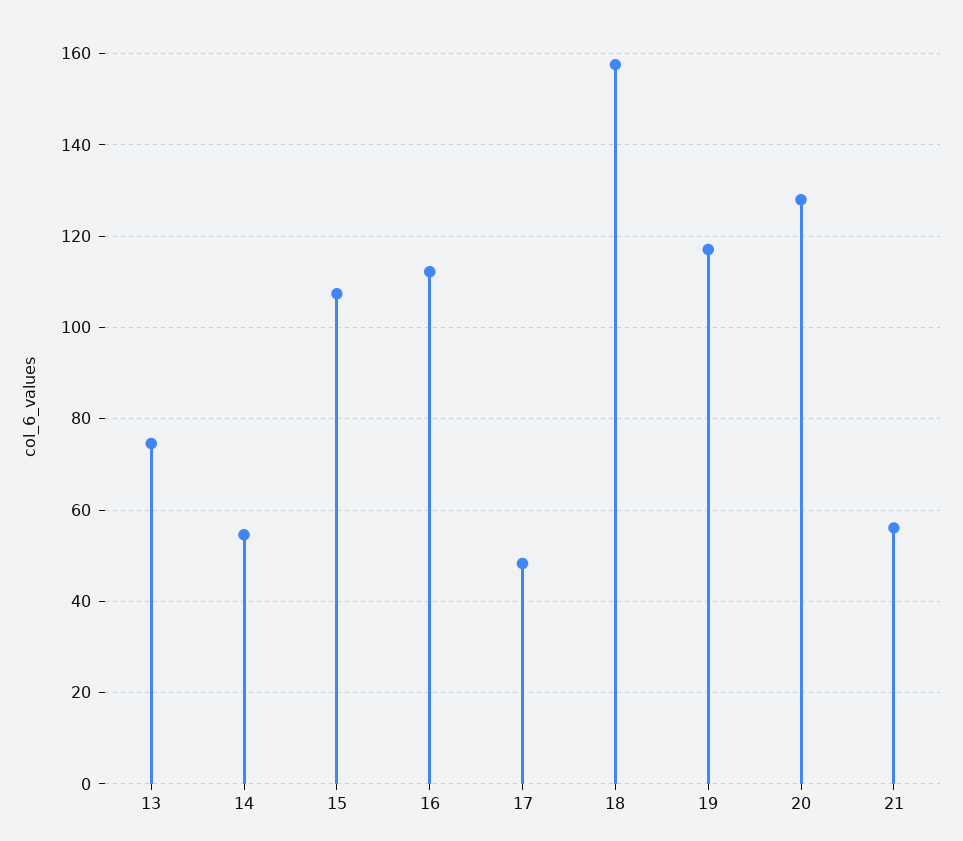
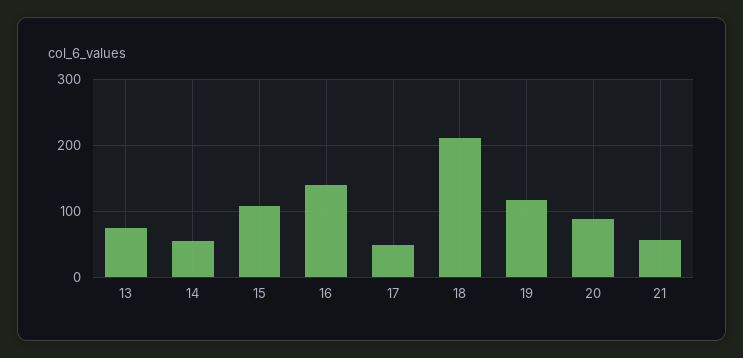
16: 112 -> 140
18: 158 -> 210
20: 128 -> 90

